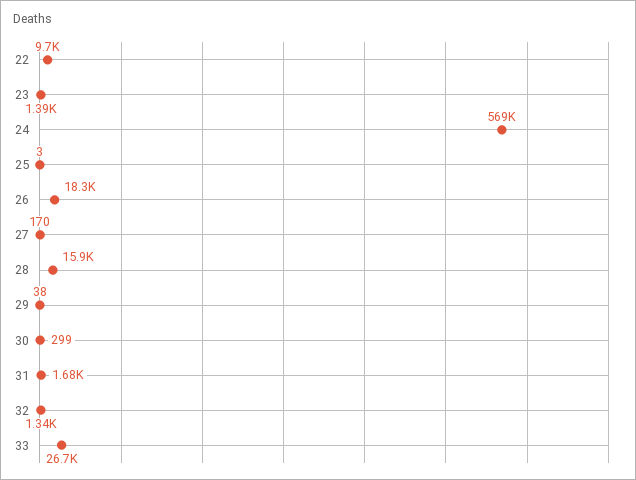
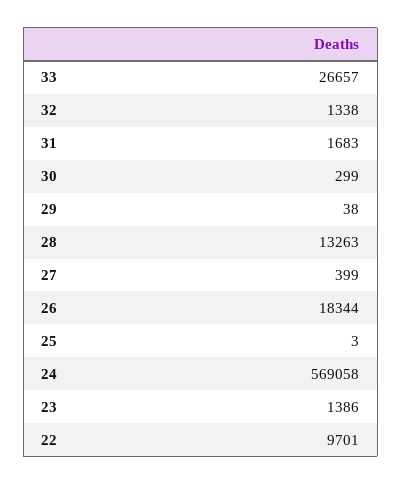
27: 170 -> 399
28: 15900 -> 13263

